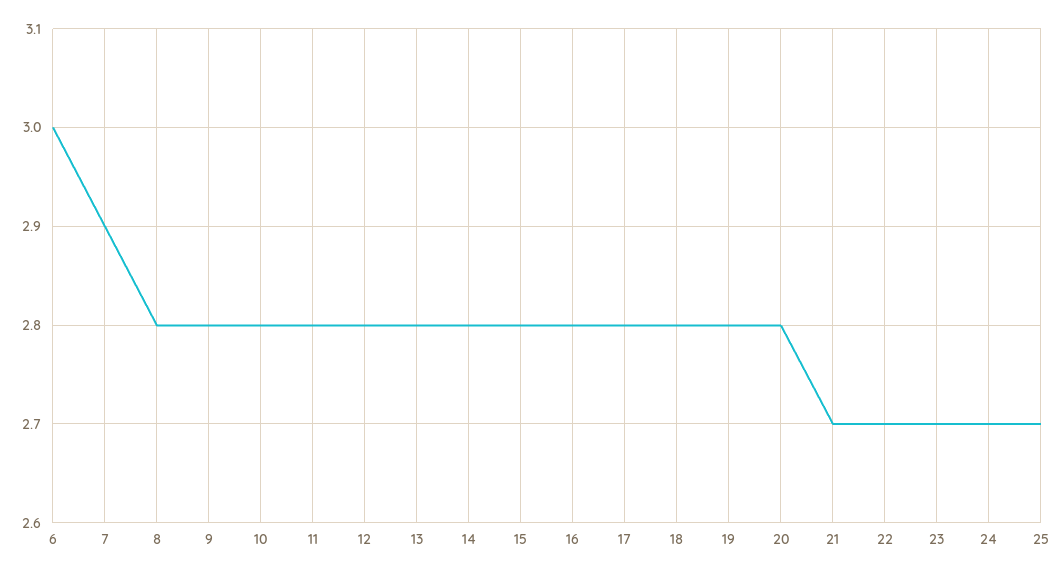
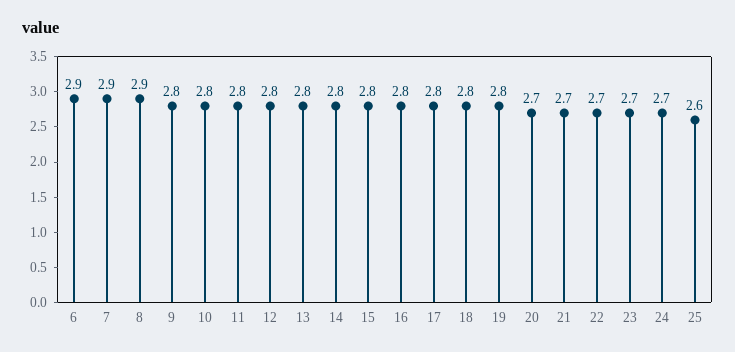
6: 3 -> 2.9
8: 2.8 -> 2.9
20: 2.8 -> 2.7
25: 2.7 -> 2.6

